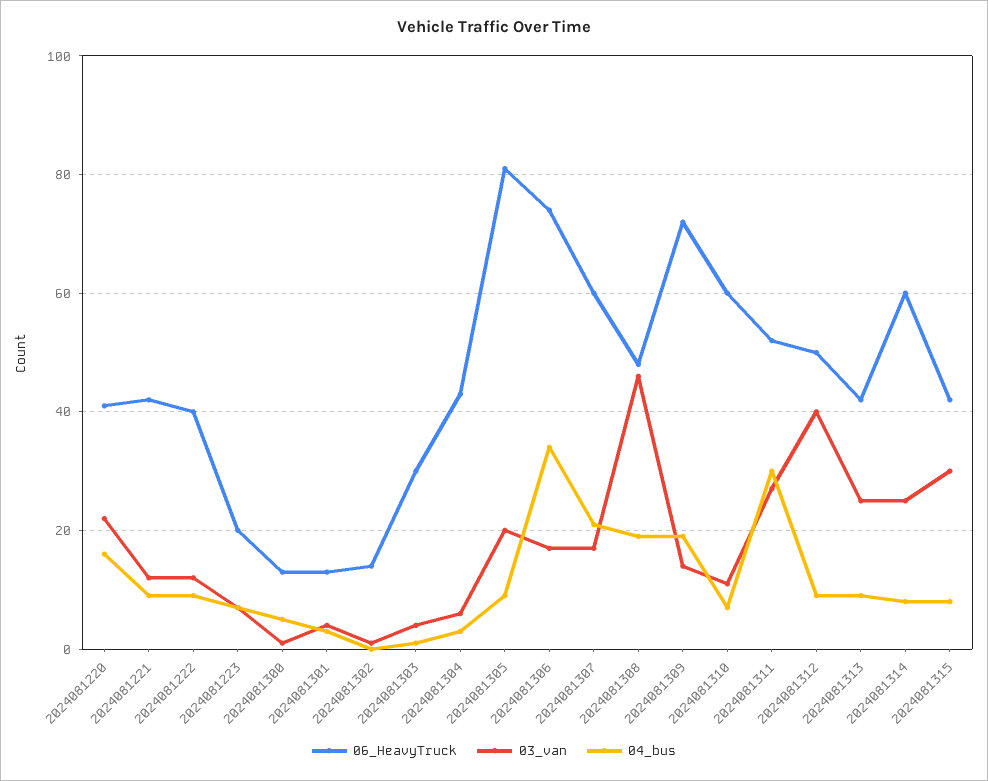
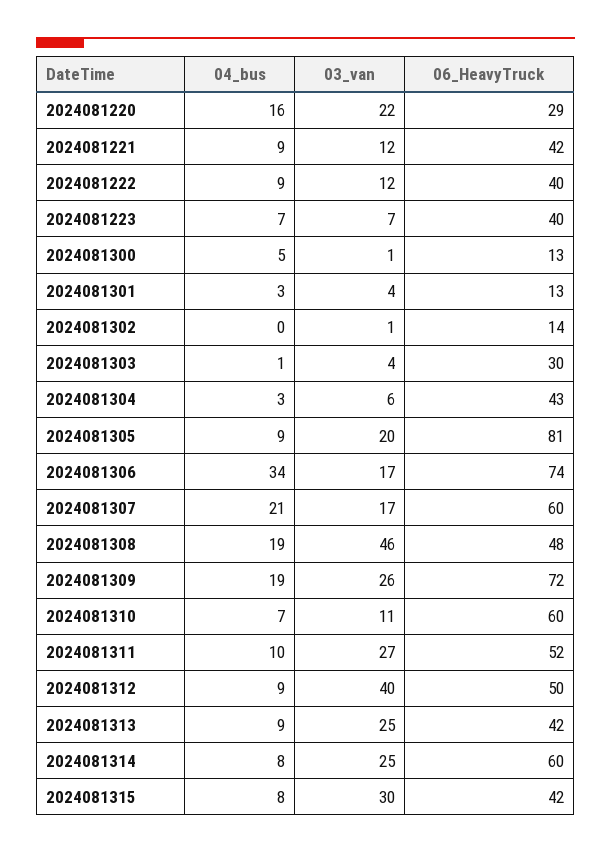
06_HeavyTruck, 2024081220: 40 -> 29
06_HeavyTruck, 2024081223: 20 -> 40
03_van, 2024081309: 15 -> 26
04_bus, 2024081311: 30 -> 10

